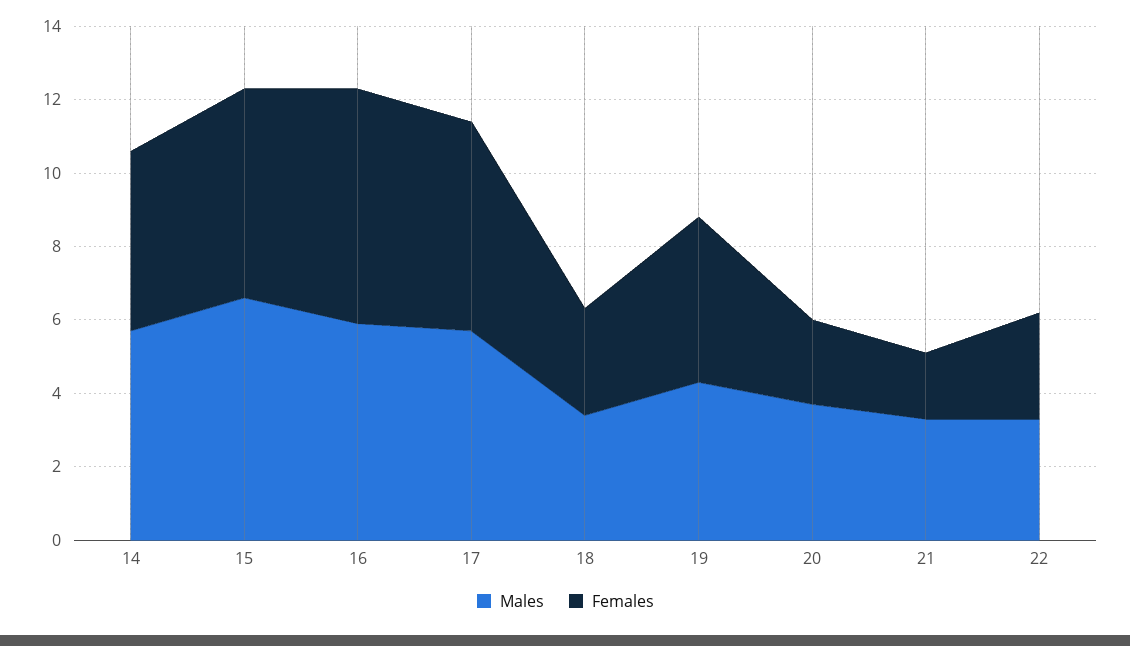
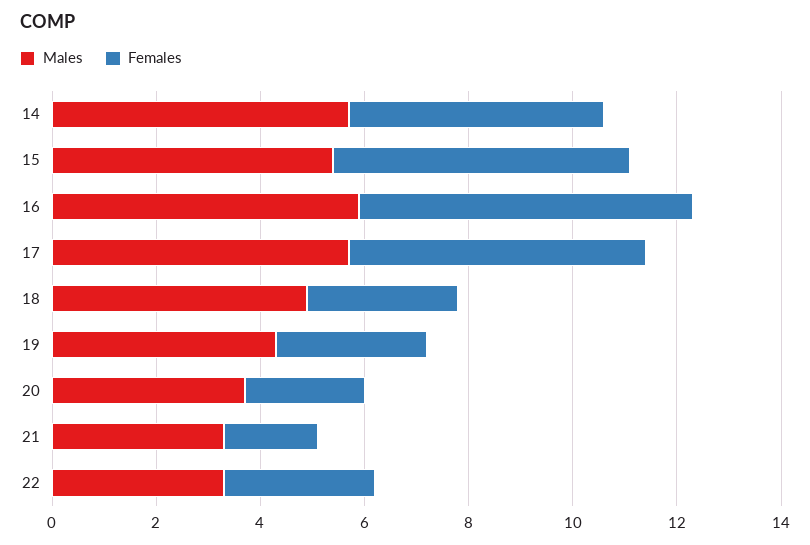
Males, 15: 6.5 -> 5.5
Males, 18: 3.5 -> 5
Females, 19: 4.5 -> 3

